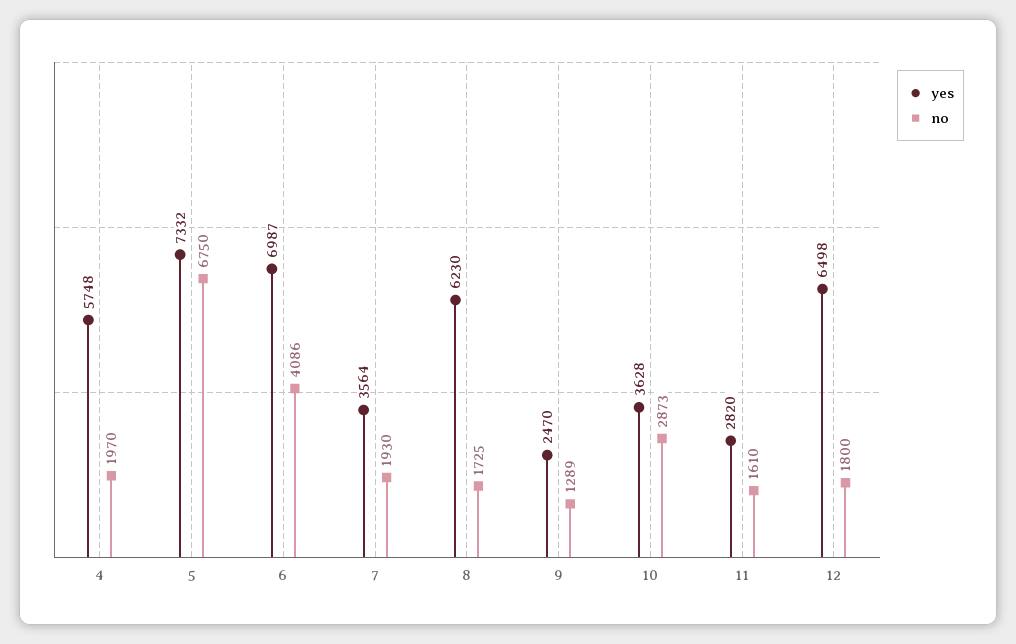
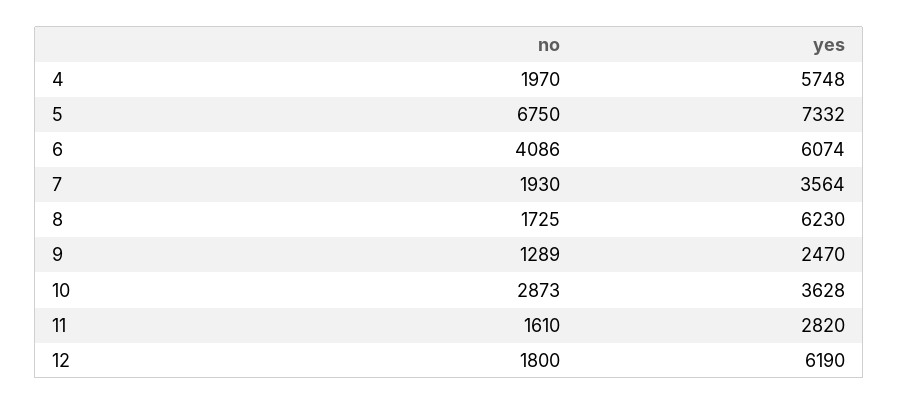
yes, 6: 6987 -> 6074
yes, 12: 6498 -> 6190

